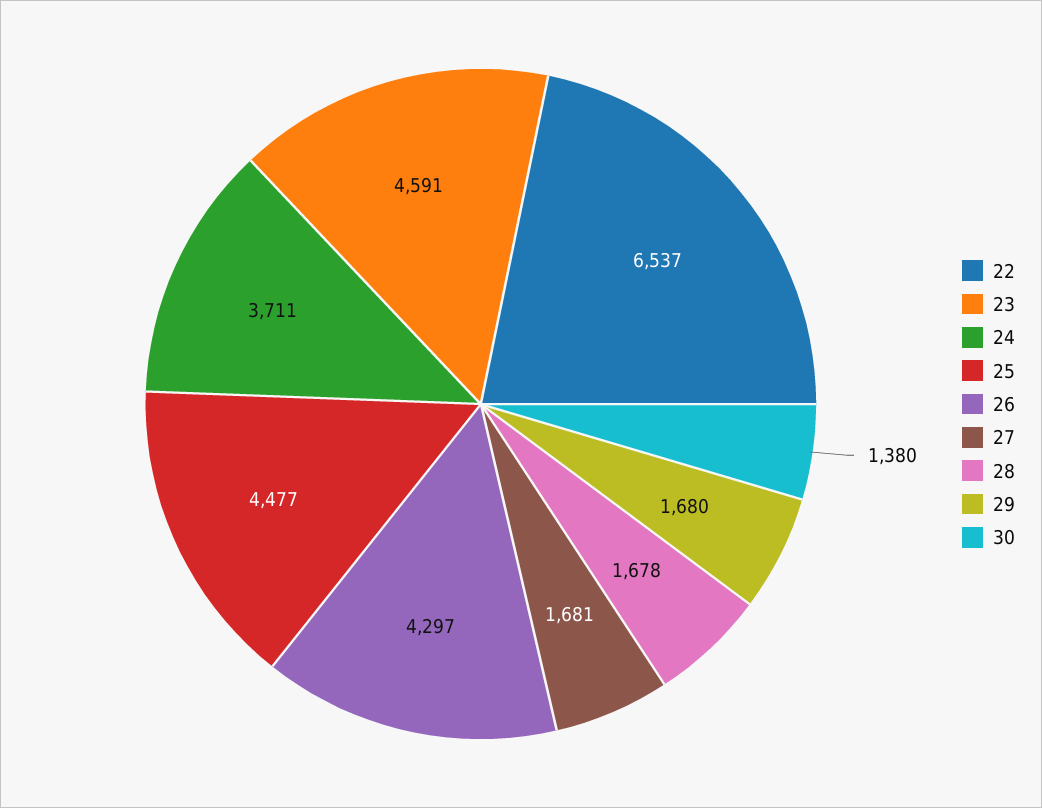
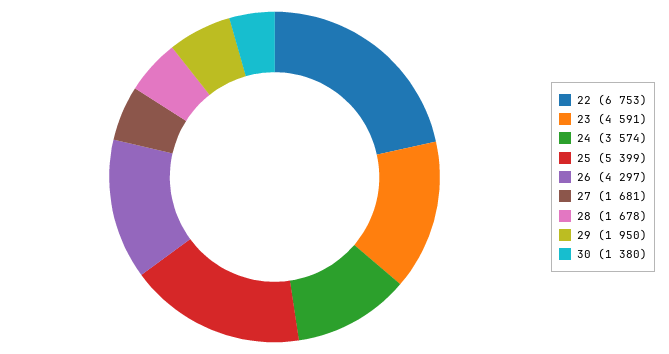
22: 6537 -> 6753
24: 3711 -> 3574
25: 4477 -> 5399
29: 1680 -> 1950

